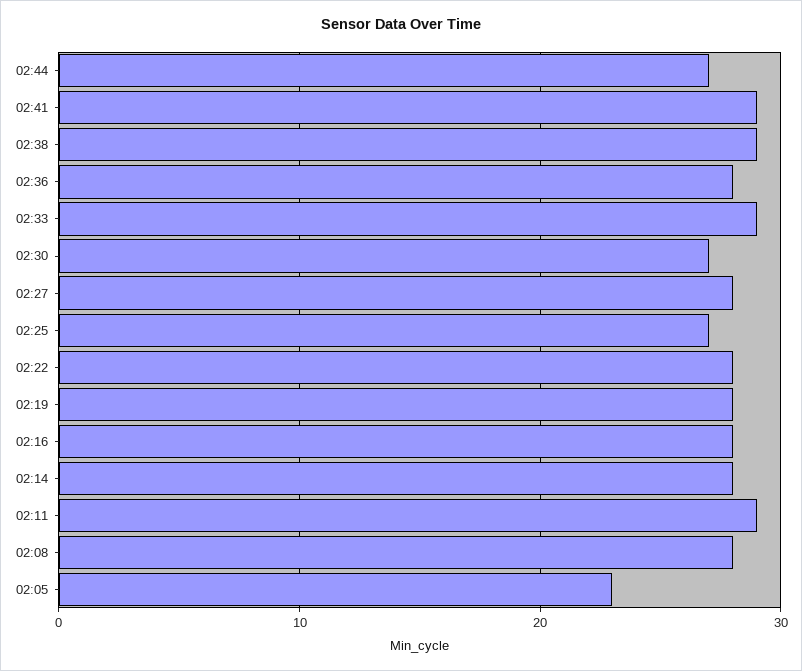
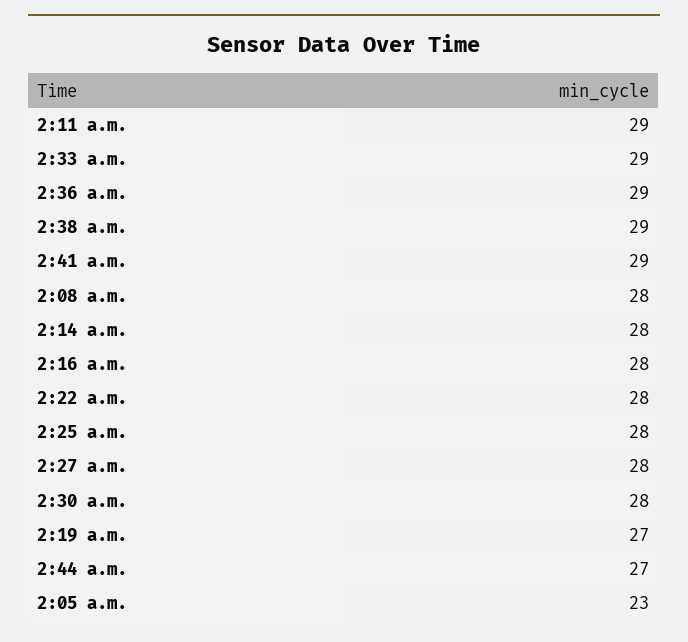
02:36: 28 -> 29
02:30: 27 -> 28
02:25: 27 -> 28
02:19: 28 -> 27

